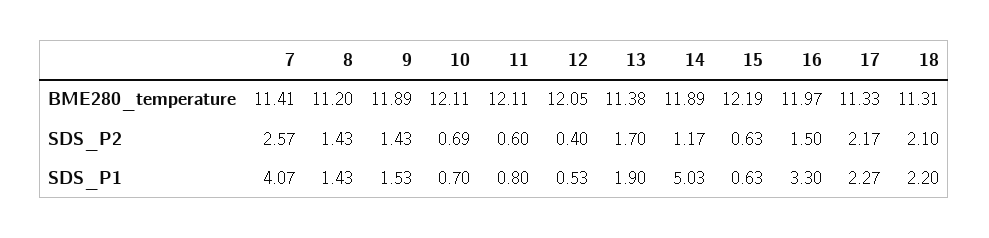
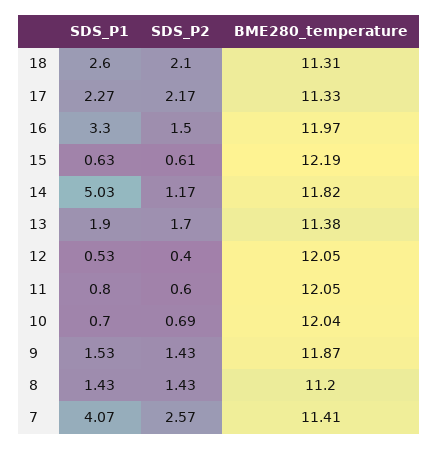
9, BME280_temperature: 11.89 -> 11.87
10, BME280_temperature: 12.11 -> 12.04
11, BME280_temperature: 12.11 -> 12.05
14, BME280_temperature: 11.89 -> 11.82
15, SDS_P2: 0.63 -> 0.61
18, SDS_P1: 2.2 -> 2.6

